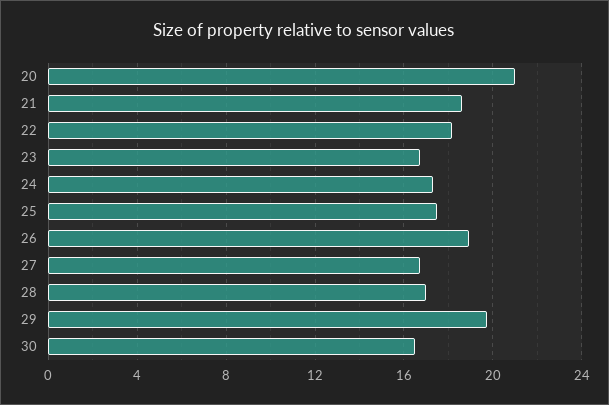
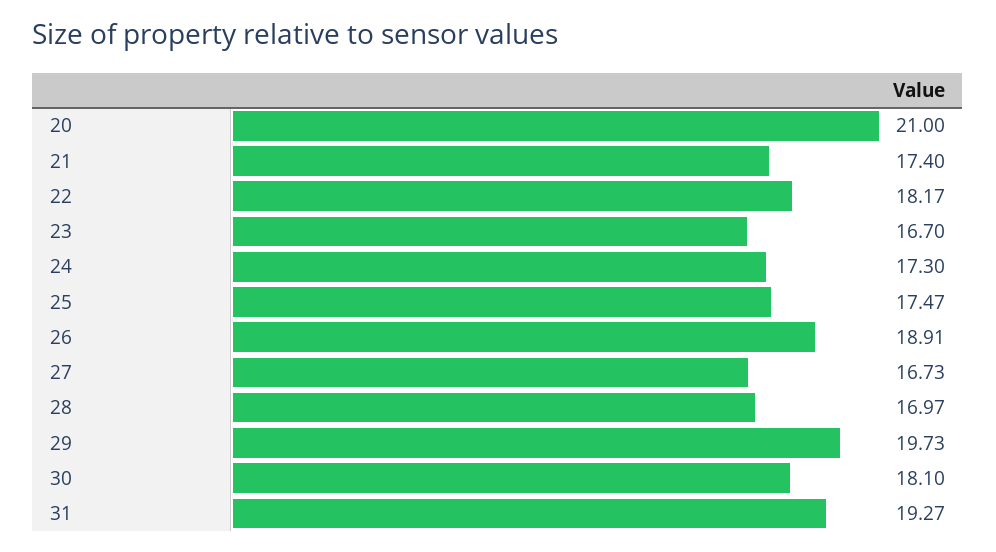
21: 18.5 -> 17.4
30: 16.5 -> 18.1
31: none -> 19.27

